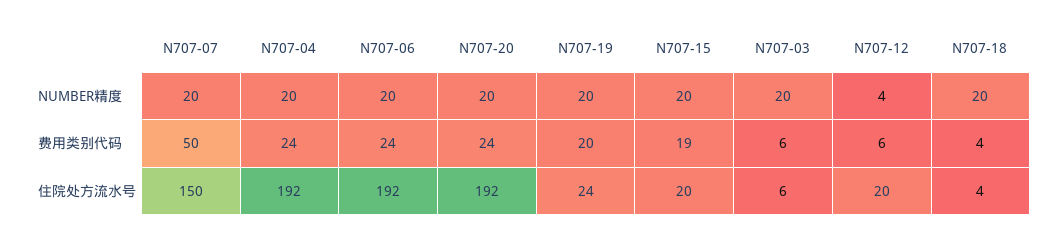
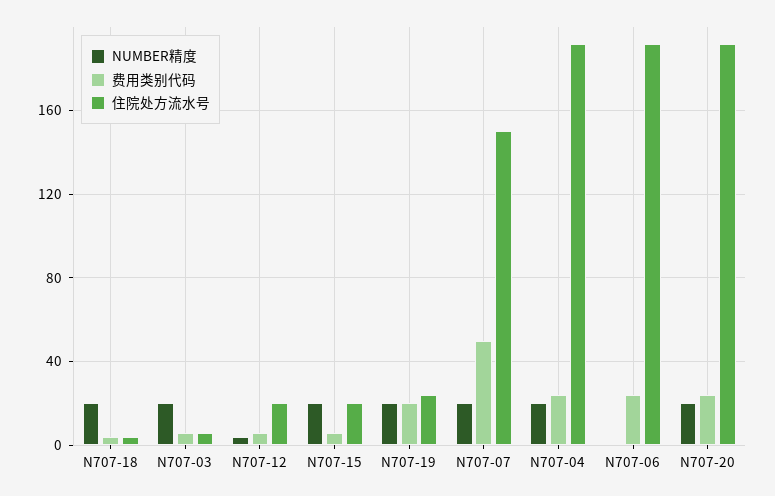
NUMBER精度, N707-06: 20 -> 0
费用类别代码, N707-15: 19 -> 5

